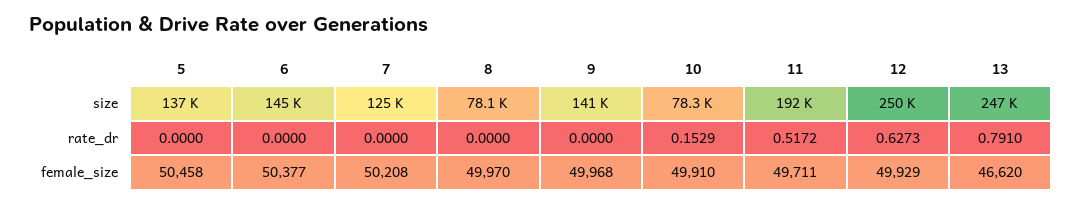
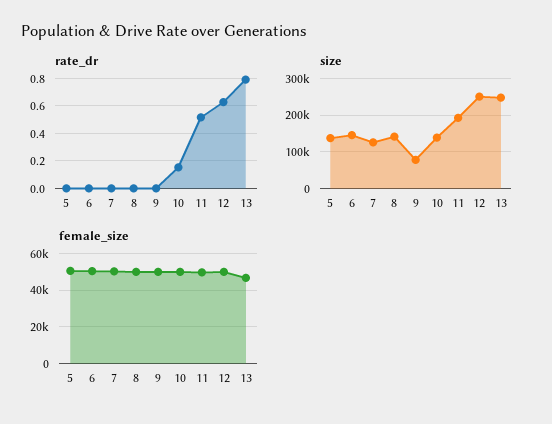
size, 8: 78100 -> 140000
size, 9: 141000 -> 80000
size, 10: 78300 -> 140000

